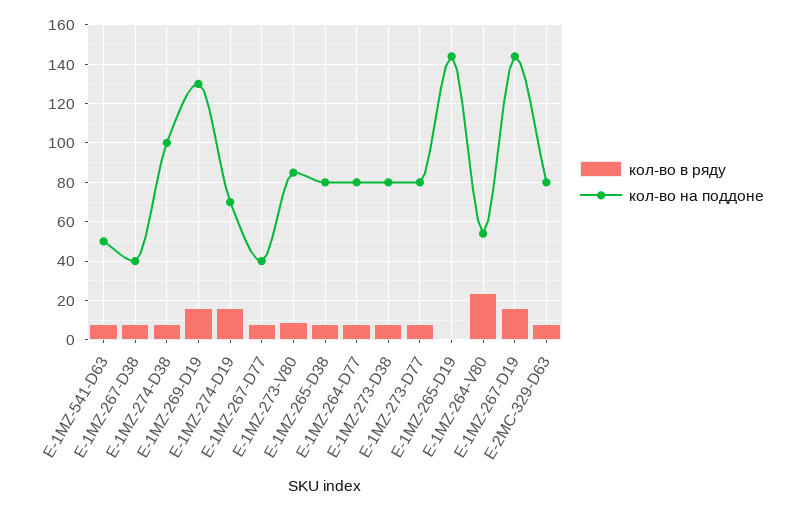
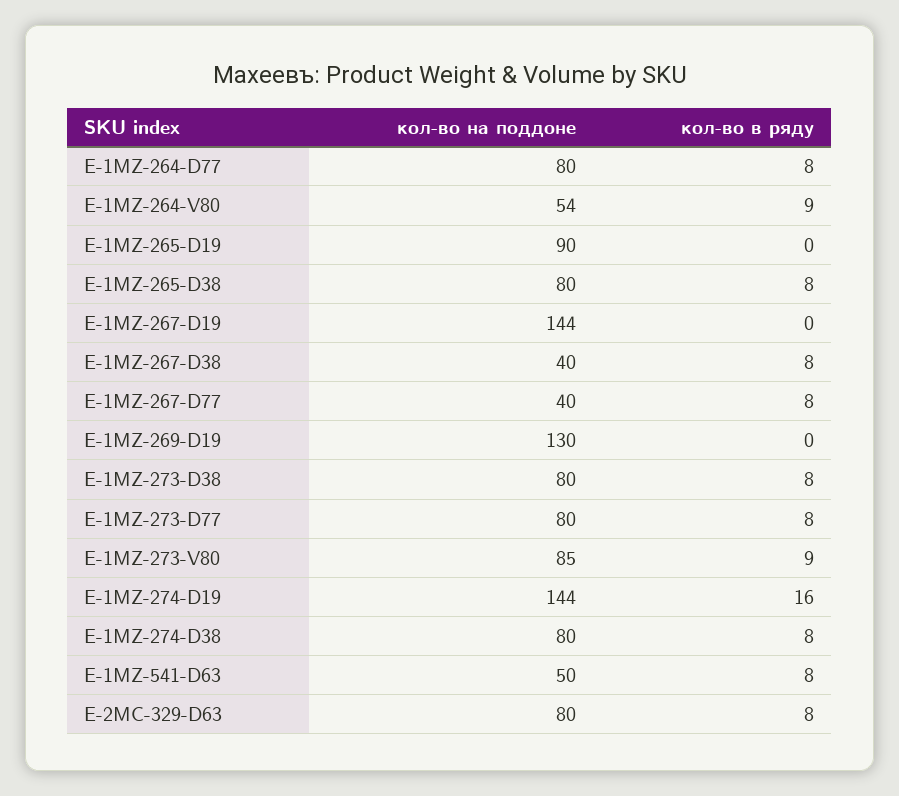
кол-во на поддоне, E-1MZ-274-D38: 100 -> 80
кол-во в ряду, E-1MZ-269-D19: 15 -> 0
кол-во на поддоне, E-1MZ-274-D19: 70 -> 144
кол-во на поддоне, E-1MZ-265-D19: 145 -> 90
кол-во в ряду, E-1MZ-264-V80: 25 -> 9
кол-во в ряду, E-1MZ-267-D19: 15 -> 0

